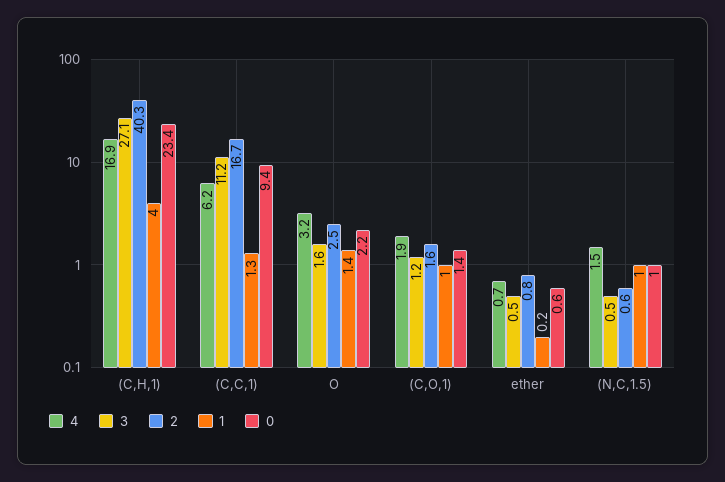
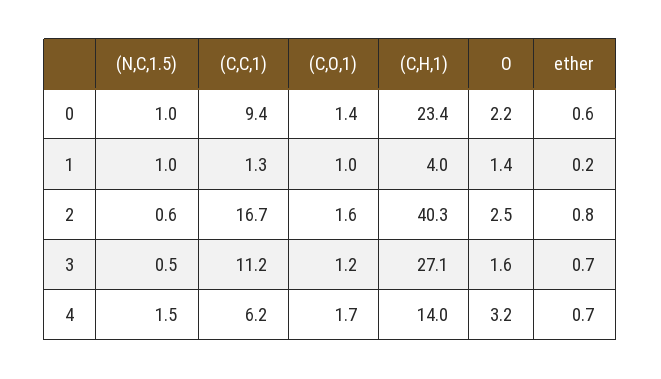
4, (C,H,1): 16.9 -> 14
4, (C,O,1): 1.9 -> 1.7
3, ether: 0.5 -> 0.7

